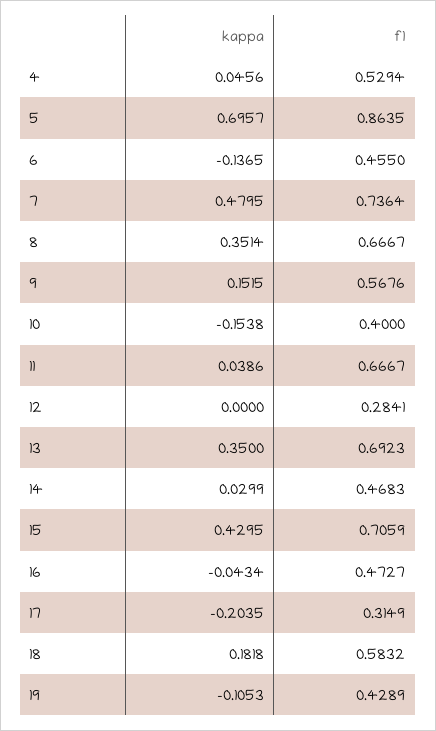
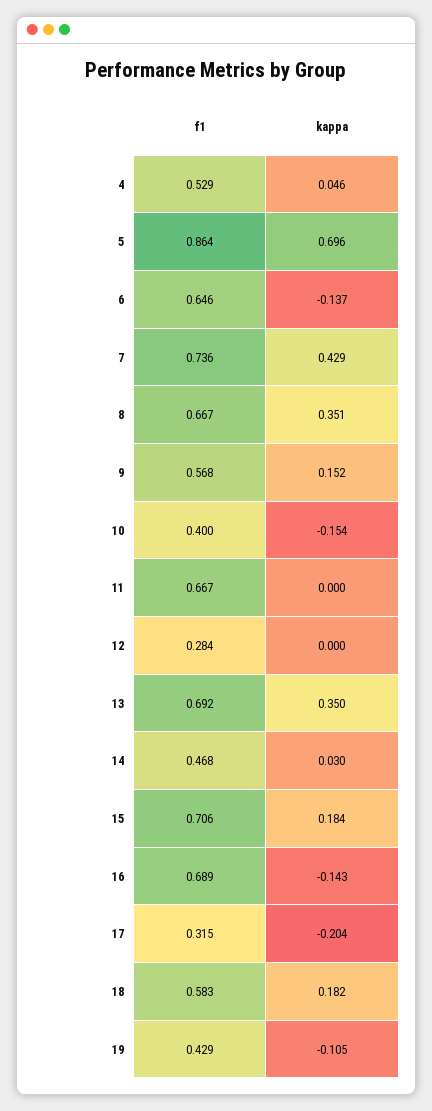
f1, 6: 0.455 -> 0.646
kappa, 7: 0.4795 -> 0.429
kappa, 11: 0.0386 -> 0
kappa, 15: 0.4295 -> 0.184
kappa, 16: -0.0434 -> -0.143
f1, 16: 0.4727 -> 0.689

